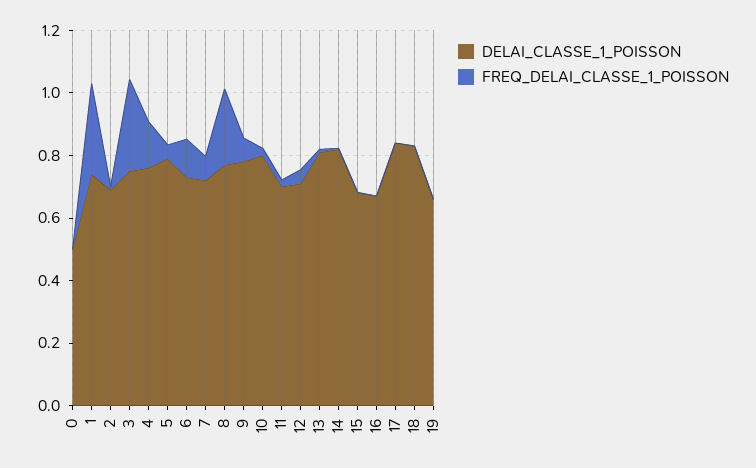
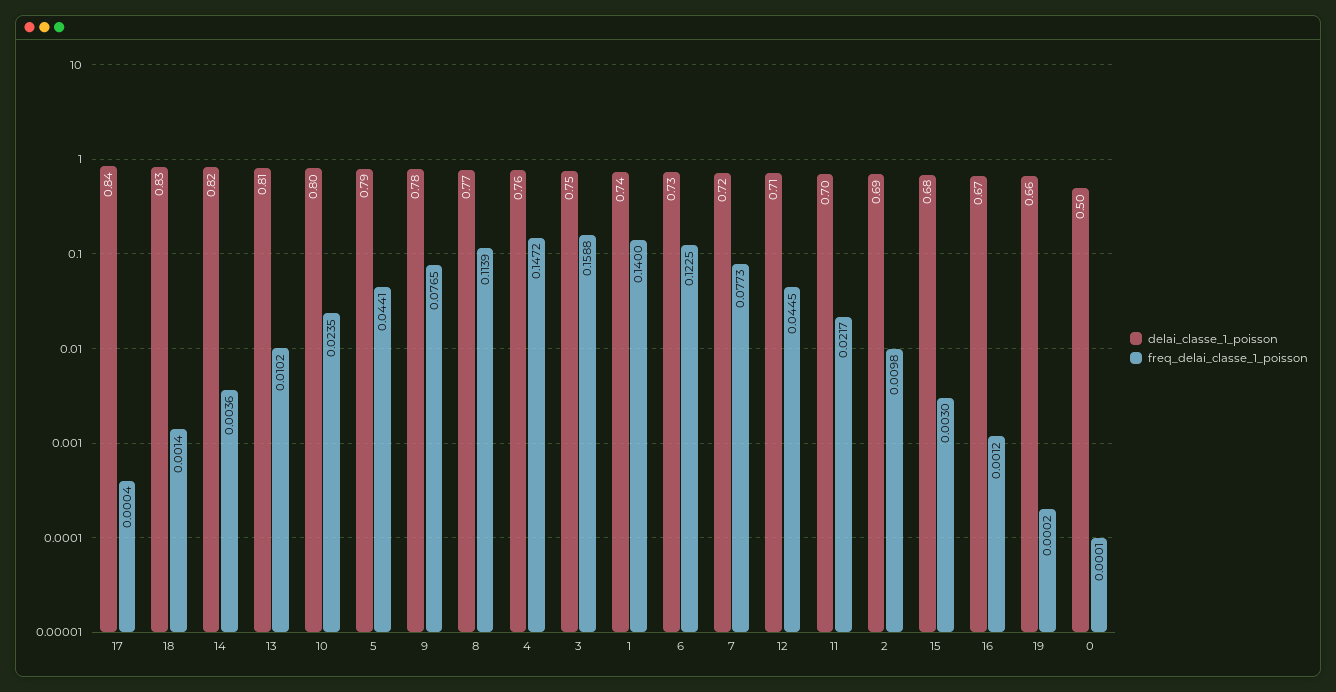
FREQ_DELAI_CLASSE_1_POISSON, 1: 0.3 -> 0.14
FREQ_DELAI_CLASSE_1_POISSON, 3: 0.3 -> 0.1588
FREQ_DELAI_CLASSE_1_POISSON, 8: 0.25 -> 0.1139

